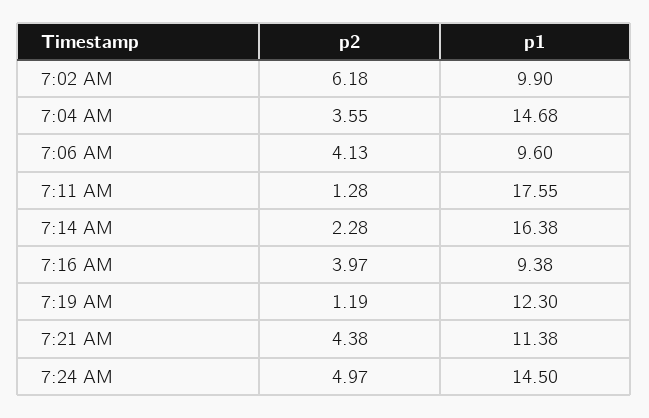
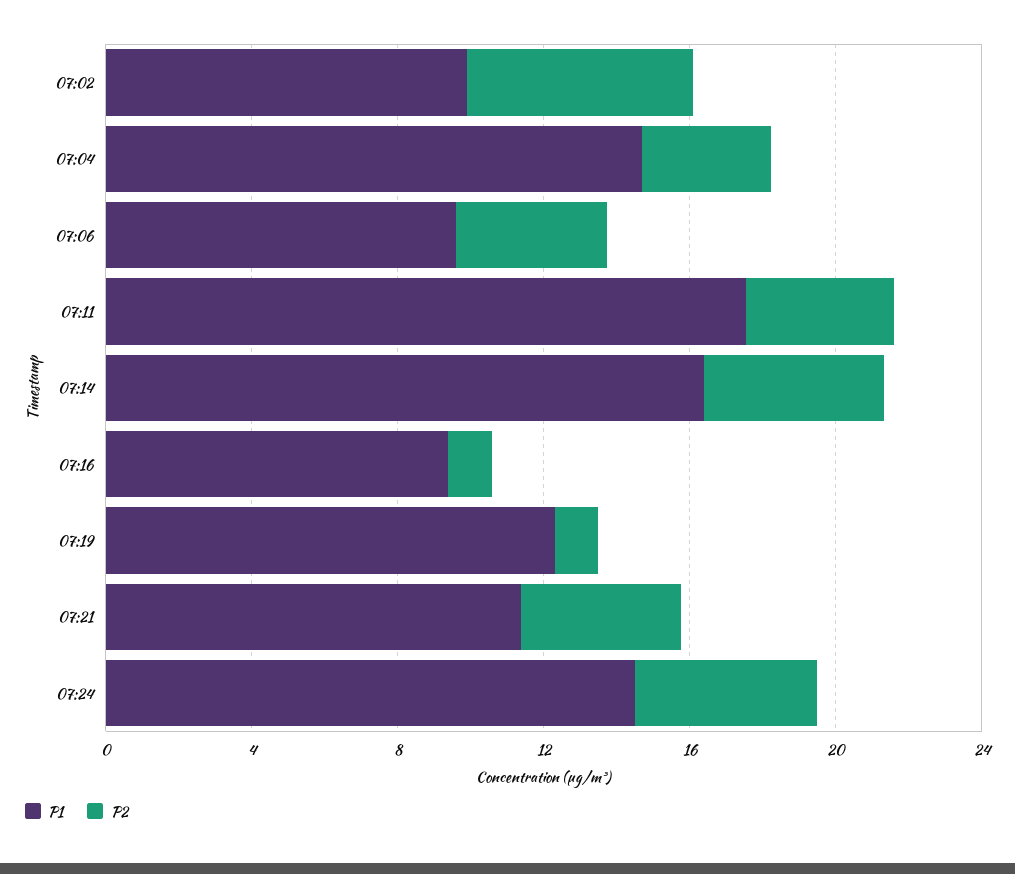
p2, 7:11 AM: 1.28 -> 4
p2, 7:14 AM: 2.28 -> 5
p2, 7:16 AM: 3.97 -> 1

